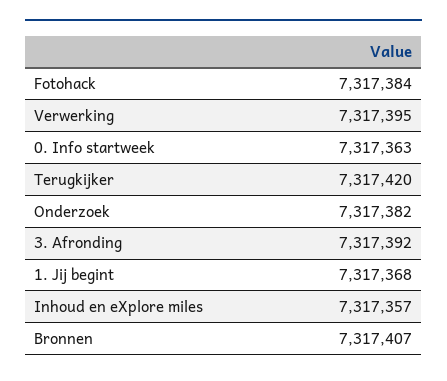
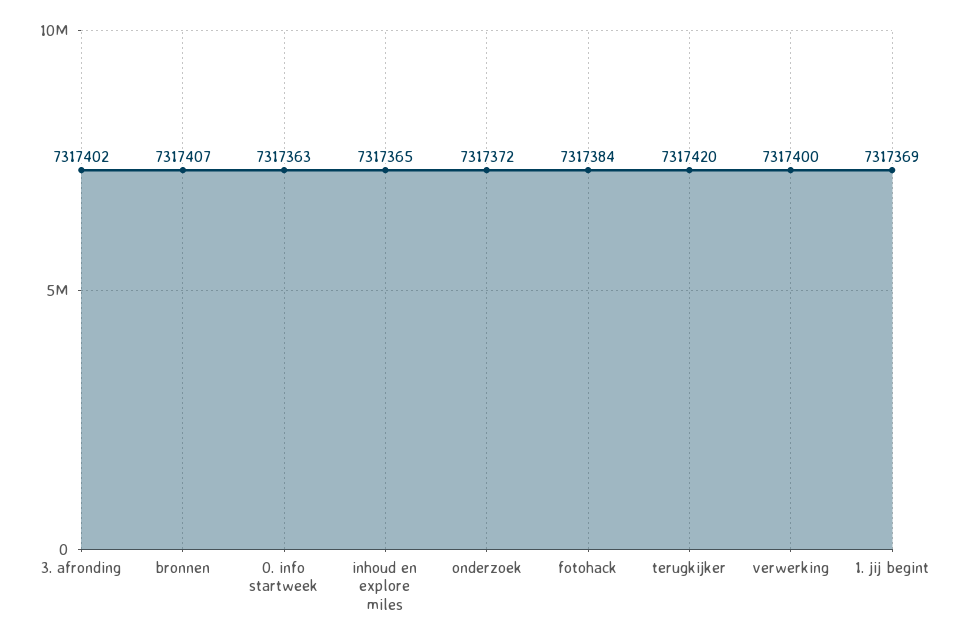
Verwerking: 7317395 -> 7317400
Onderzoek: 7317382 -> 7317372
3. Afronding: 7317392 -> 7317402
1. Jij begint: 7317368 -> 7317369
Inhoud en eXplore miles: 7317357 -> 7317365

